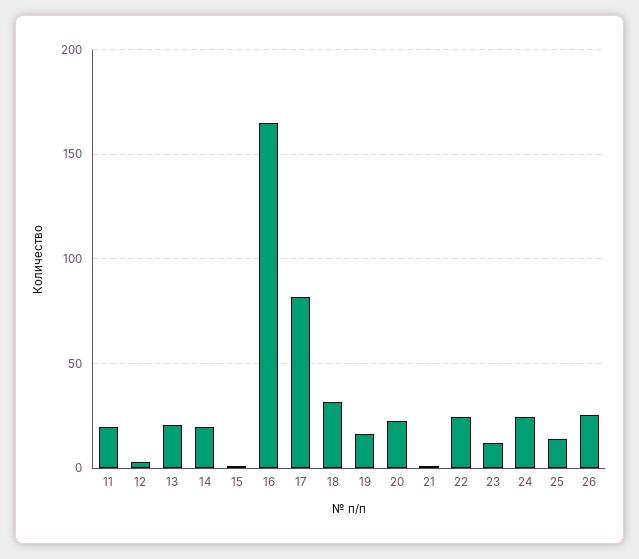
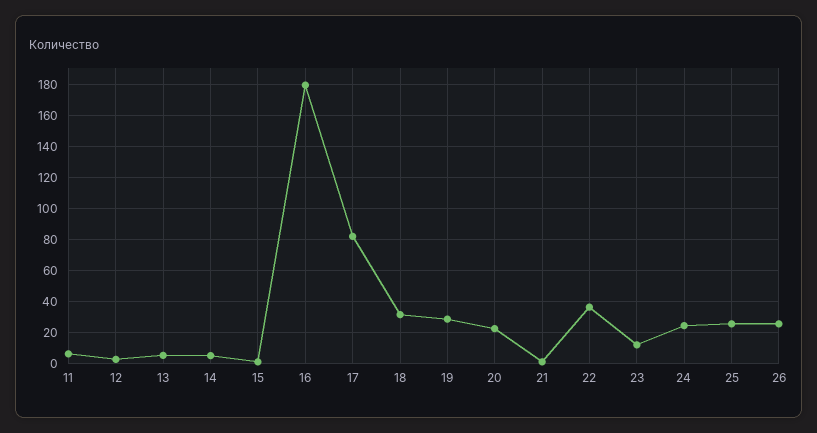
11: 20 -> 5
13: 20 -> 5
14: 20 -> 5
16: 165 -> 180
19: 15 -> 30
22: 25 -> 35
25: 15 -> 25

